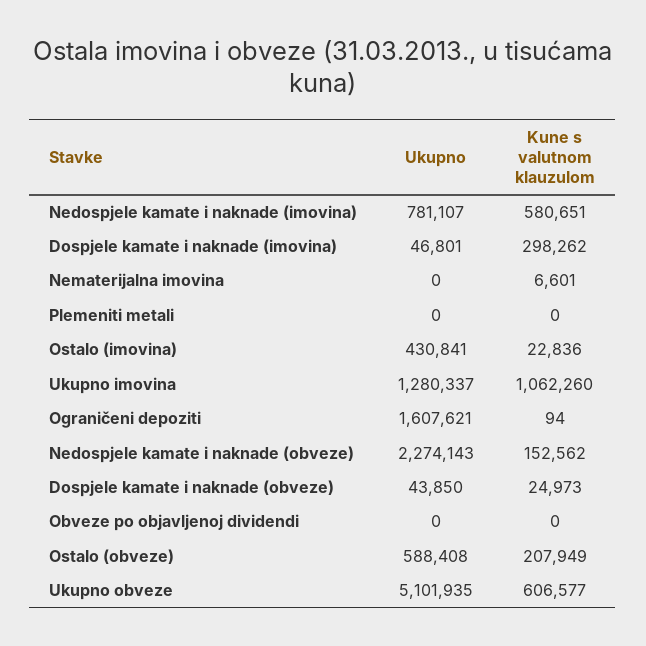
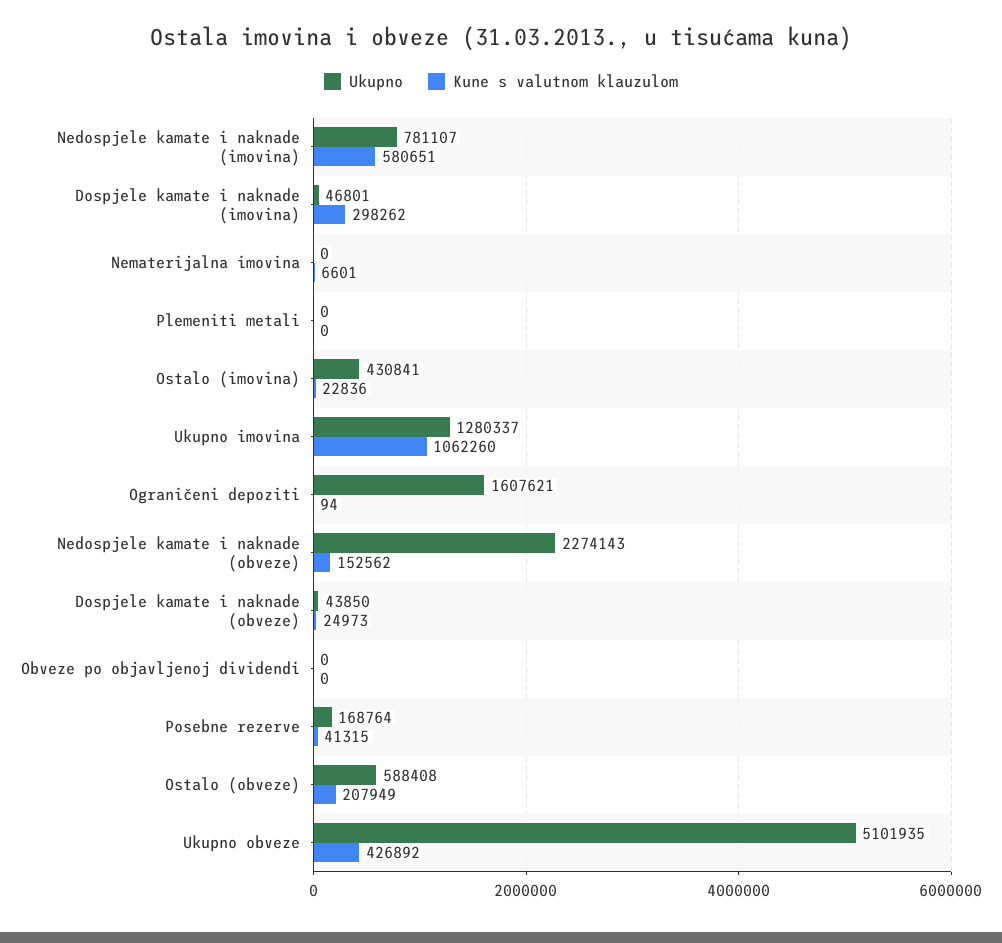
Kune s valutnom klauzulom, Ukupno obveze: 606577 -> 426892
Ukupno, Posebne rezerve: none -> 168764
Kune s valutnom klauzulom, Posebne rezerve: none -> 41315

